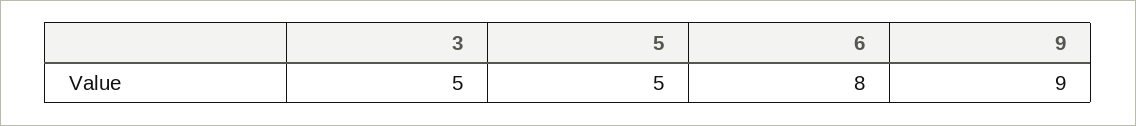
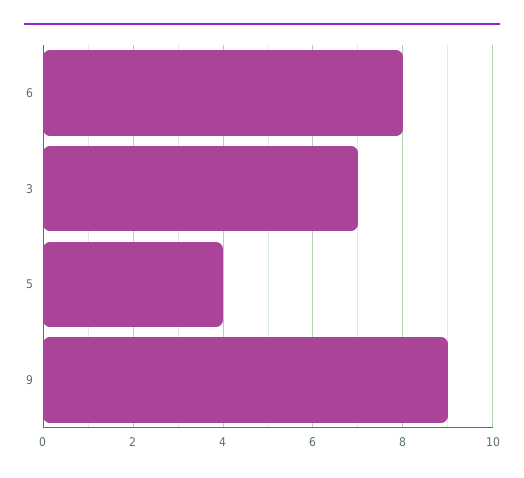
3: 5 -> 7
5: 5 -> 4

